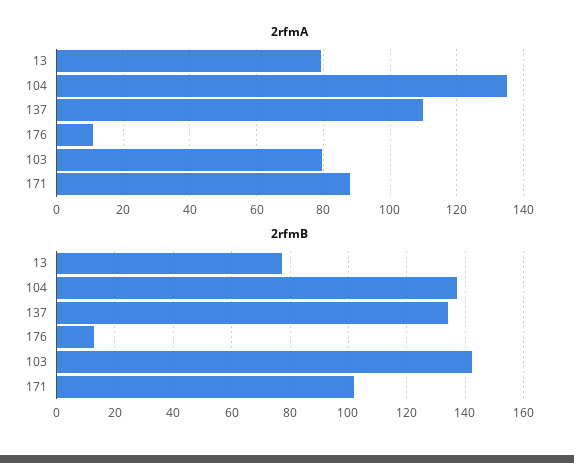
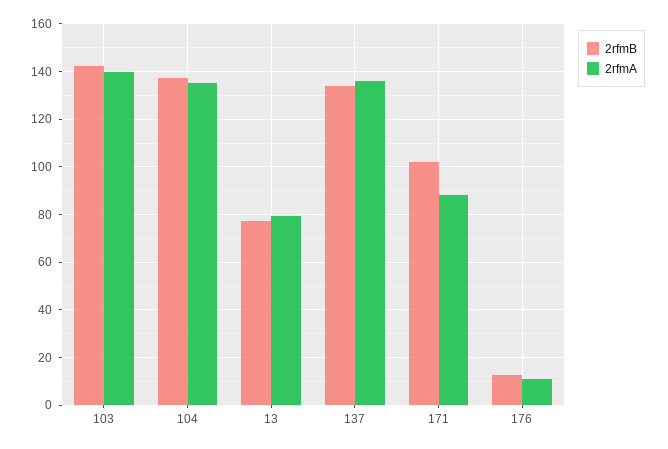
2rfmA, 137: 110 -> 135
2rfmA, 103: 80 -> 140

